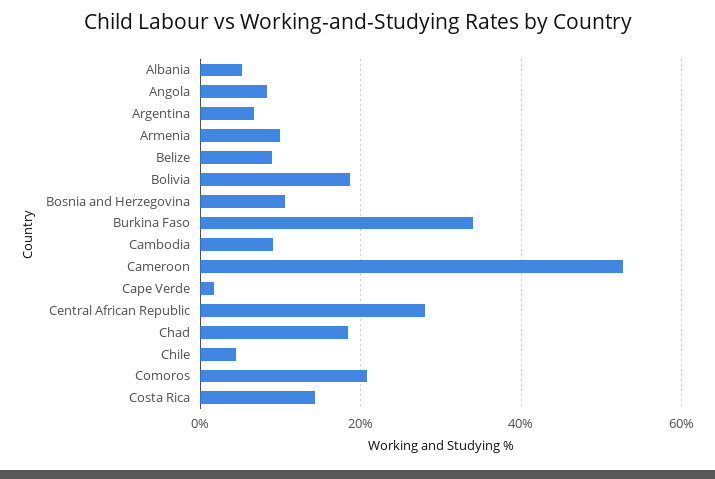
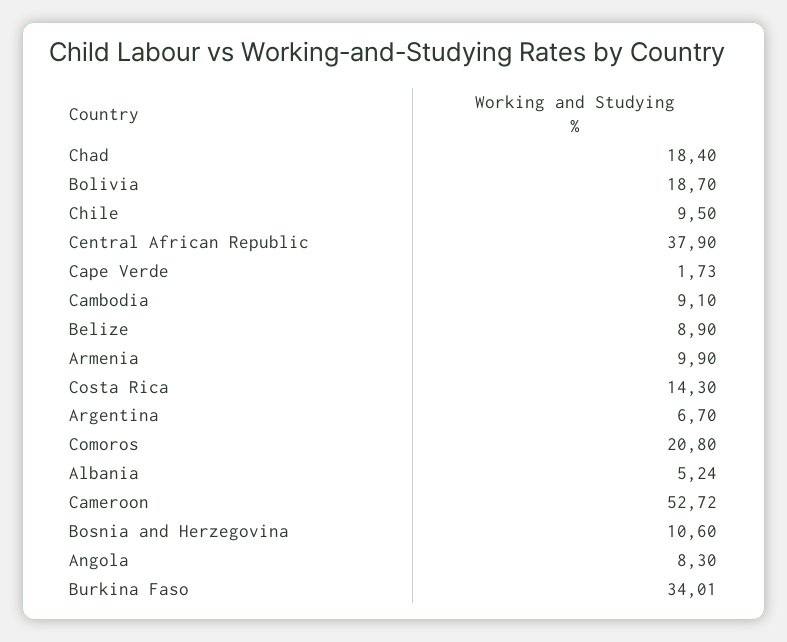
Central African Republic: 28 -> 37.9
Chile: 4 -> 9.5

